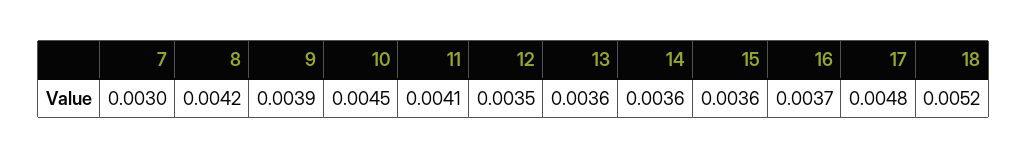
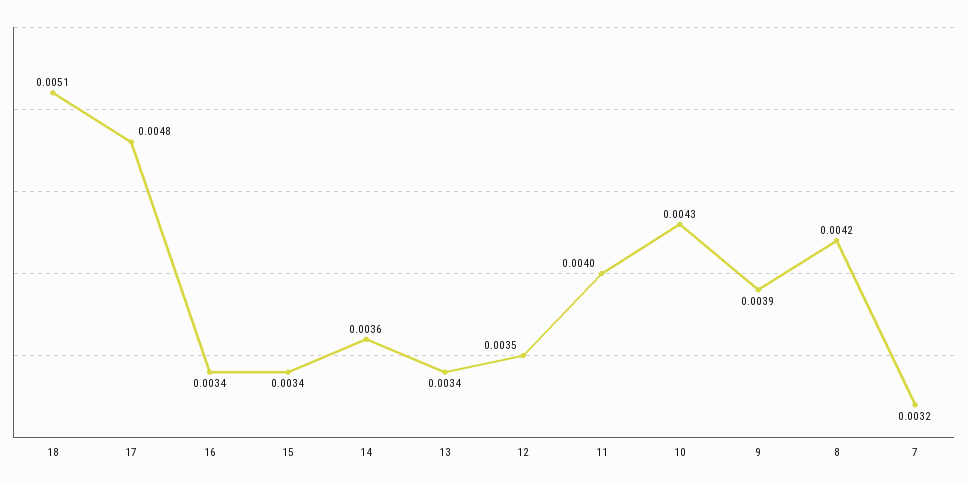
7: 0.003 -> 0.0032
10: 0.0045 -> 0.0043
11: 0.0041 -> 0.004
13: 0.0036 -> 0.0034
15: 0.0036 -> 0.0034
16: 0.0037 -> 0.0034
18: 0.0052 -> 0.0051

